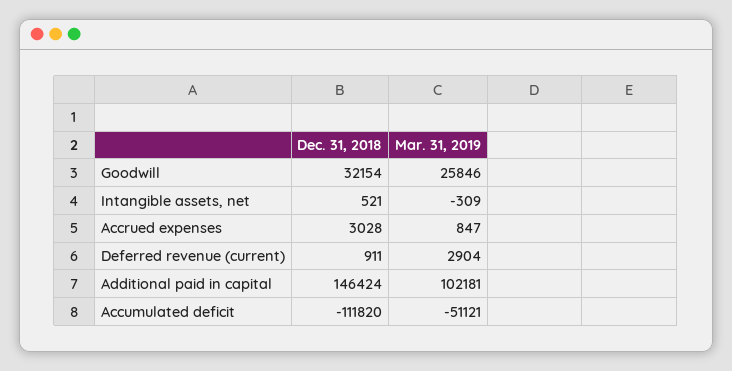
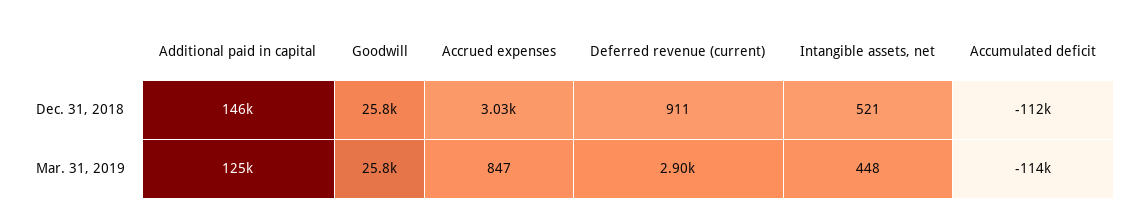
Dec. 31, 2018, Goodwill: 32154 -> 25800
Mar. 31, 2019, Intangible assets, net: -309 -> 448
Mar. 31, 2019, Additional paid in capital: 102181 -> 125000
Mar. 31, 2019, Accumulated deficit: -51121 -> -114000

